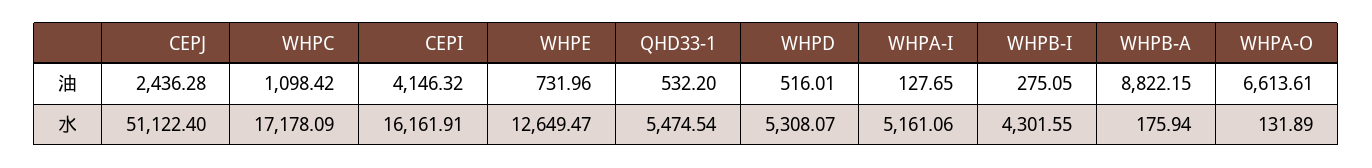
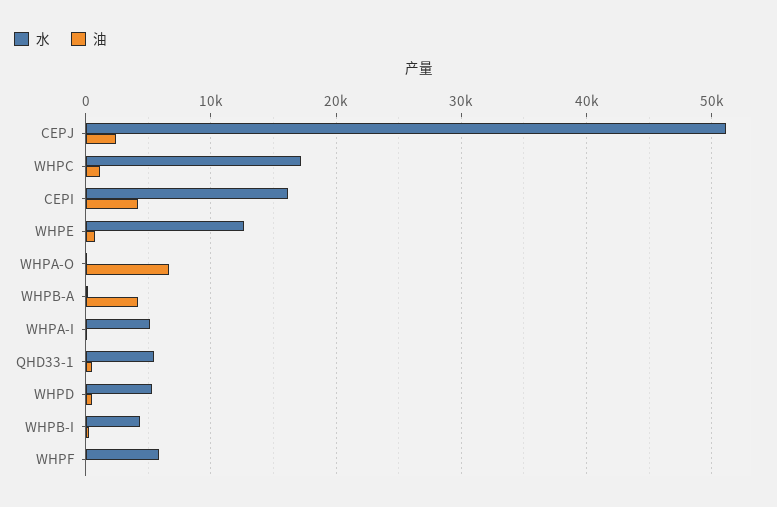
油, WHPB-A: 8822.15 -> 4000
水, WHPF: none -> 6000
油, WHPF: none -> 0

